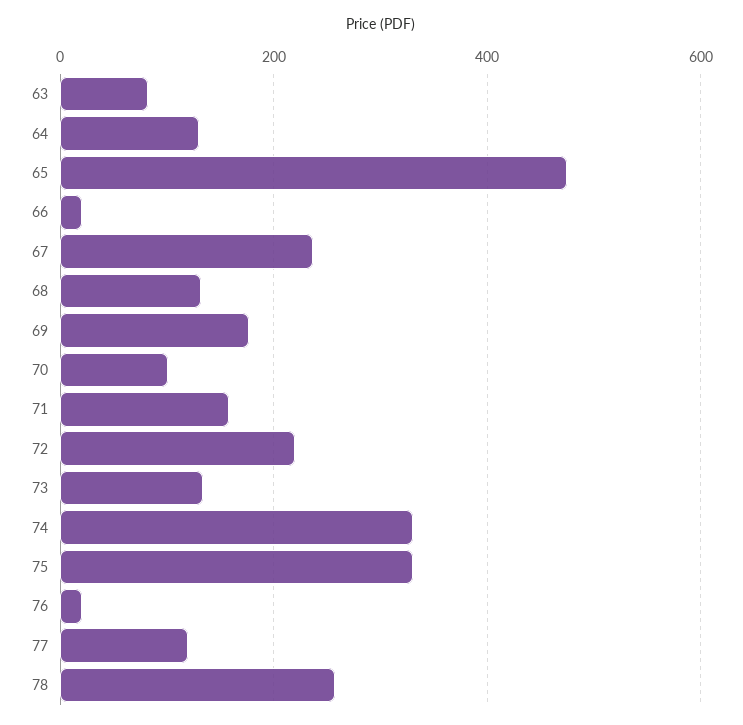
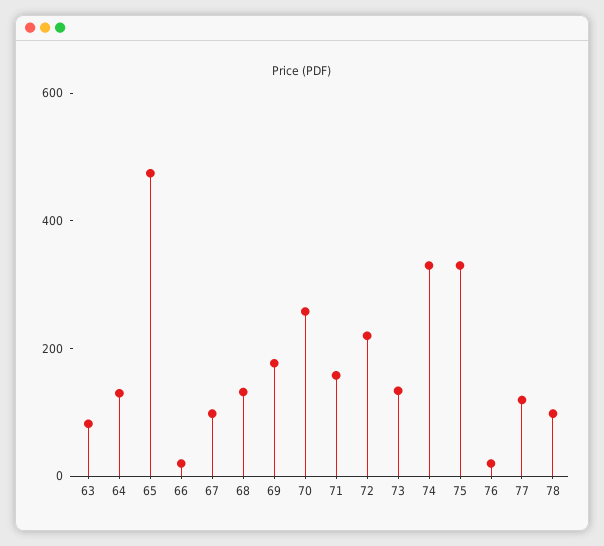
67: 240 -> 100
70: 100 -> 250
78: 260 -> 100

